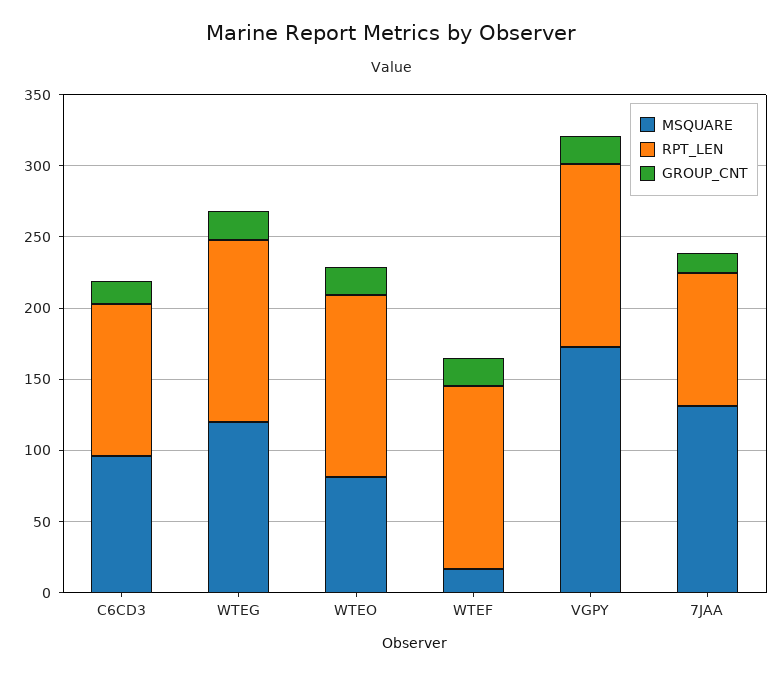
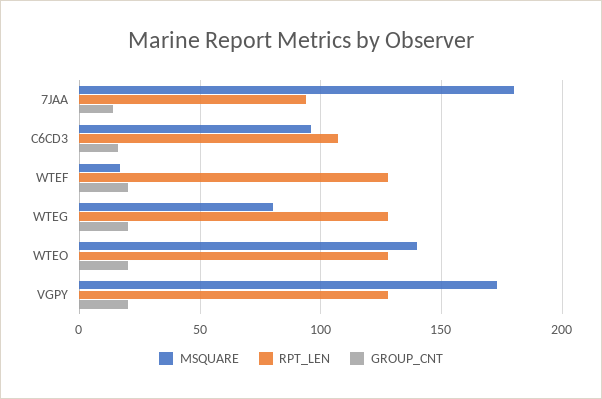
MSQUARE, WTEG: 120 -> 80
MSQUARE, WTEO: 80 -> 140
MSQUARE, 7JAA: 130 -> 180

